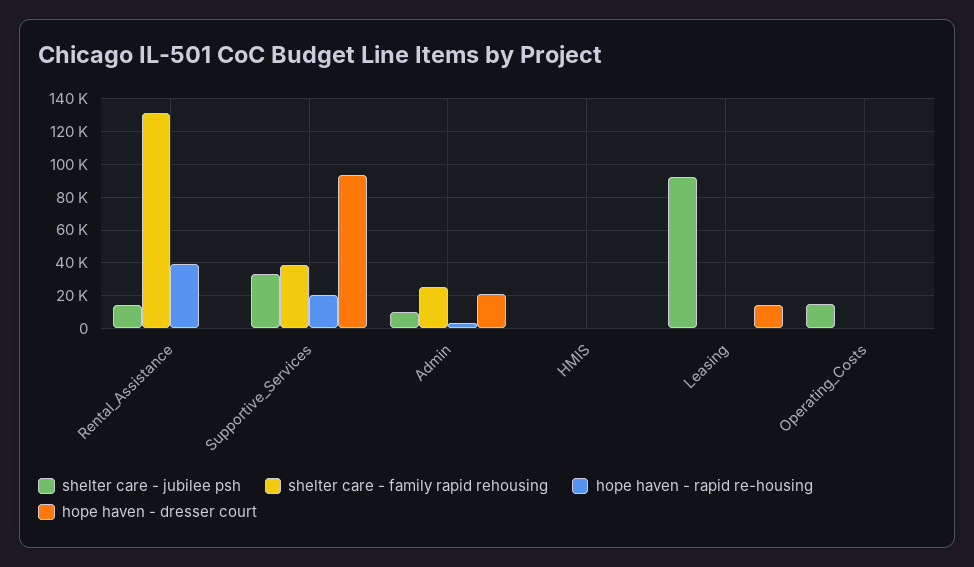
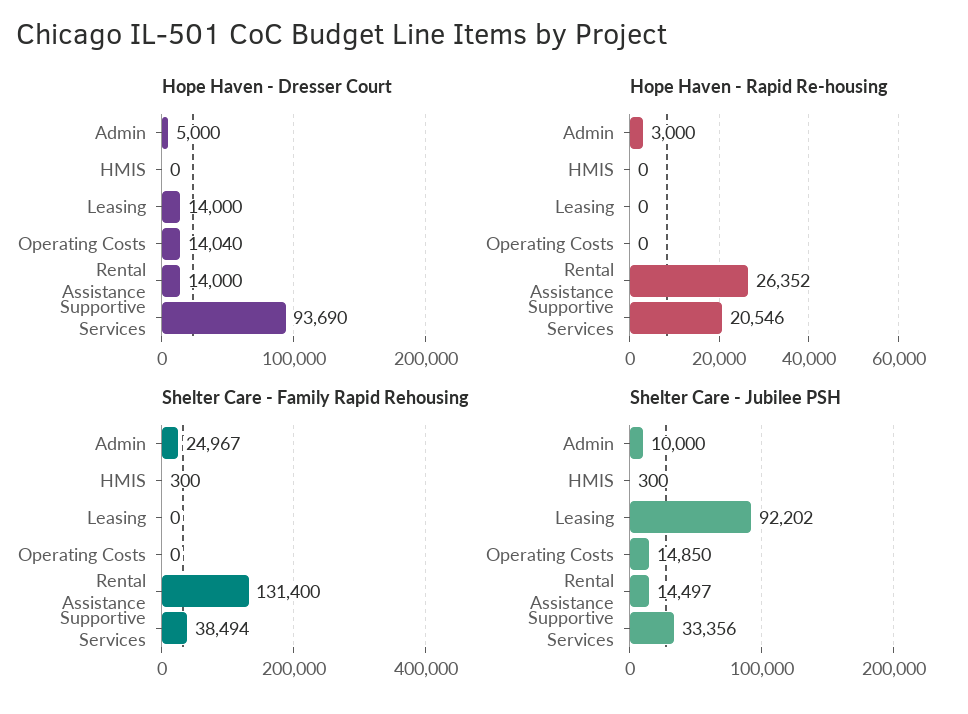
hope haven - rapid re-housing, Rental_Assistance: 40000 -> 26352
hope haven - dresser court, Rental_Assistance: 0 -> 14000
hope haven - dresser court, Admin: 20000 -> 5000
hope haven - dresser court, Operating_Costs: 0 -> 14040

